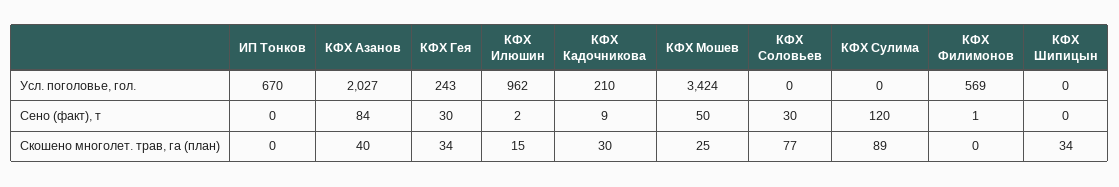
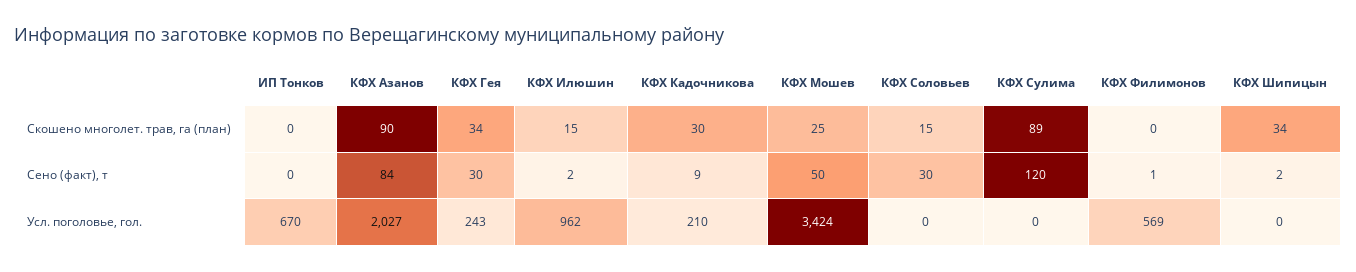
КФХ Шипицын, Сено (факт), т: 0 -> 2
КФХ Азанов, Скошено многолет. трав, га (план): 40 -> 90
КФХ Соловьев, Скошено многолет. трав, га (план): 77 -> 15

